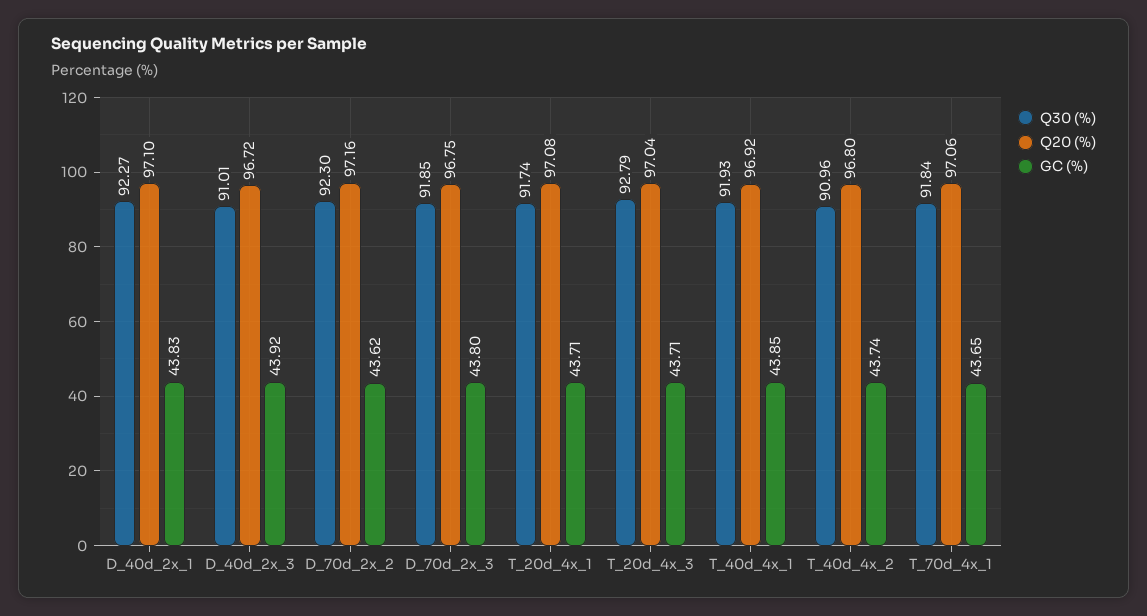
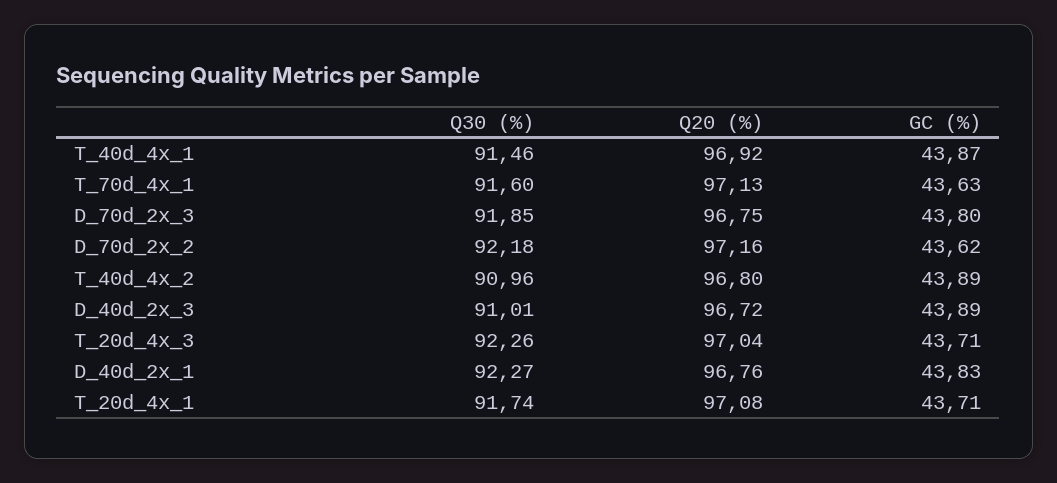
Q20 (%), D_40d_2x_1: 97.1 -> 96.76
GC (%), D_40d_2x_3: 43.92 -> 43.89
Q30 (%), D_70d_2x_2: 92.3 -> 92.18
Q30 (%), T_20d_4x_3: 92.79 -> 92.26
Q30 (%), T_40d_4x_1: 91.93 -> 91.46
GC (%), T_40d_4x_1: 43.85 -> 43.87
GC (%), T_40d_4x_2: 43.74 -> 43.89
Q30 (%), T_70d_4x_1: 91.84 -> 91.6
Q20 (%), T_70d_4x_1: 97.06 -> 97.13
GC (%), T_70d_4x_1: 43.65 -> 43.63

